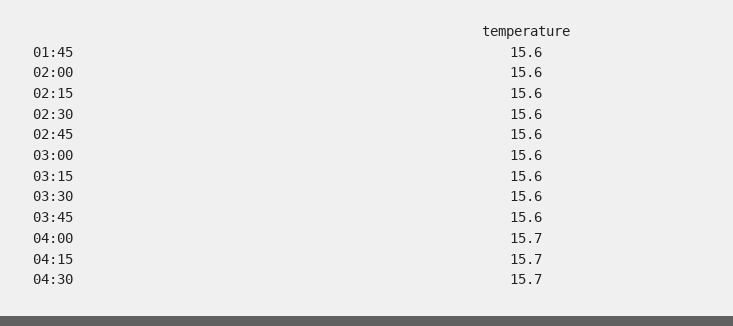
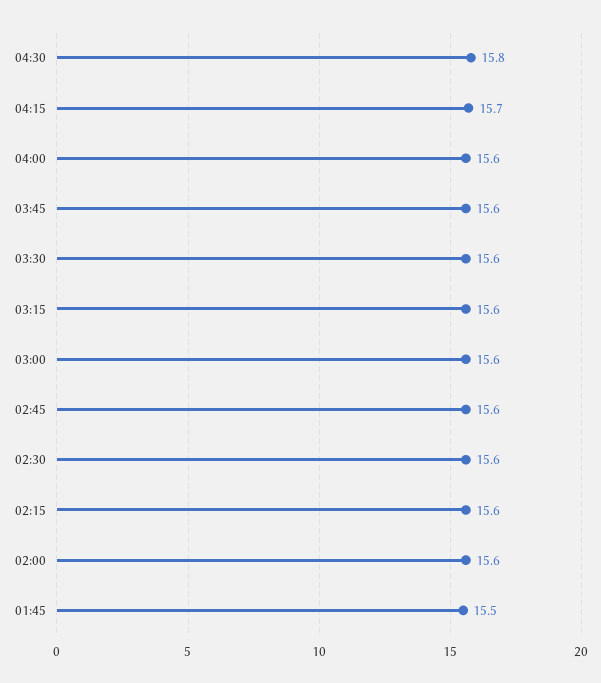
01:45: 15.6 -> 15.5
04:00: 15.7 -> 15.6
04:30: 15.7 -> 15.8

